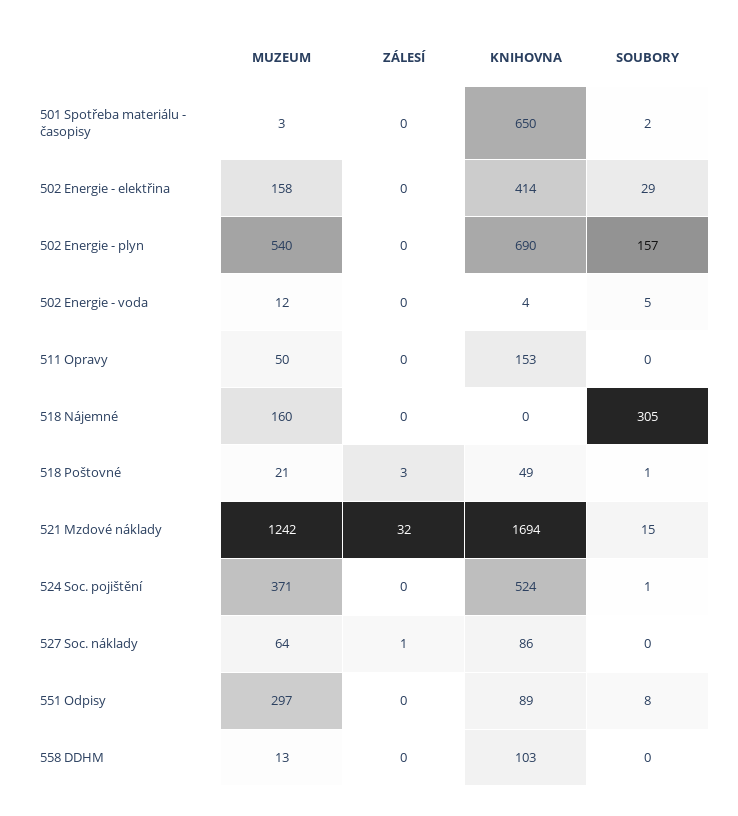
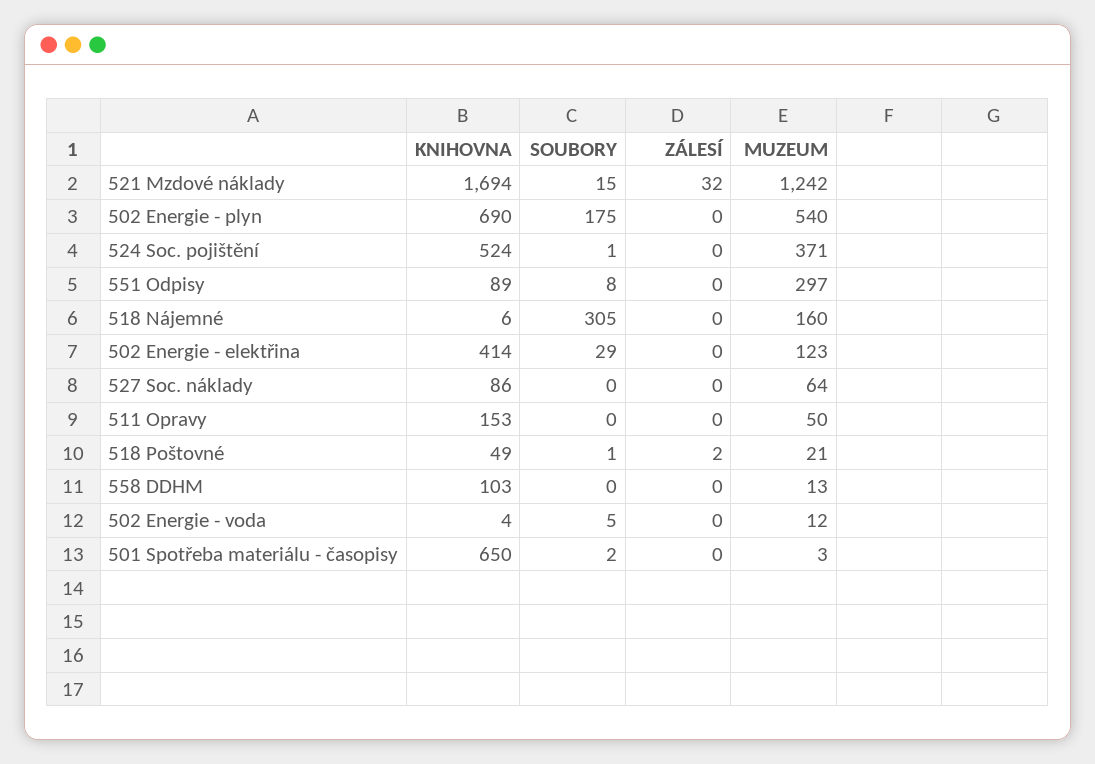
MUZEUM, 502 Energie - elektřina: 158 -> 123
SOUBORY, 502 Energie - plyn: 157 -> 175
KNIHOVNA, 518 Nájemné: 0 -> 6
ZÁLESÍ, 518 Poštovné: 3 -> 2
ZÁLESÍ, 527 Soc. náklady: 1 -> 0

